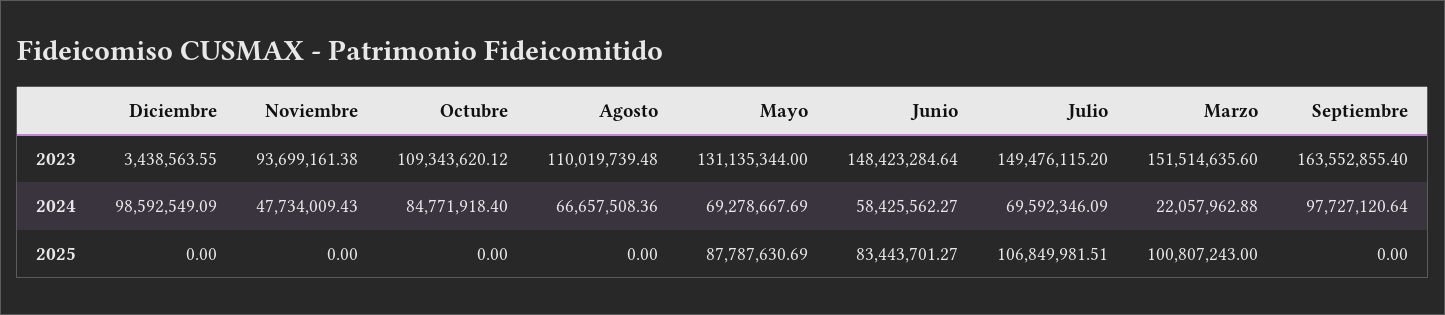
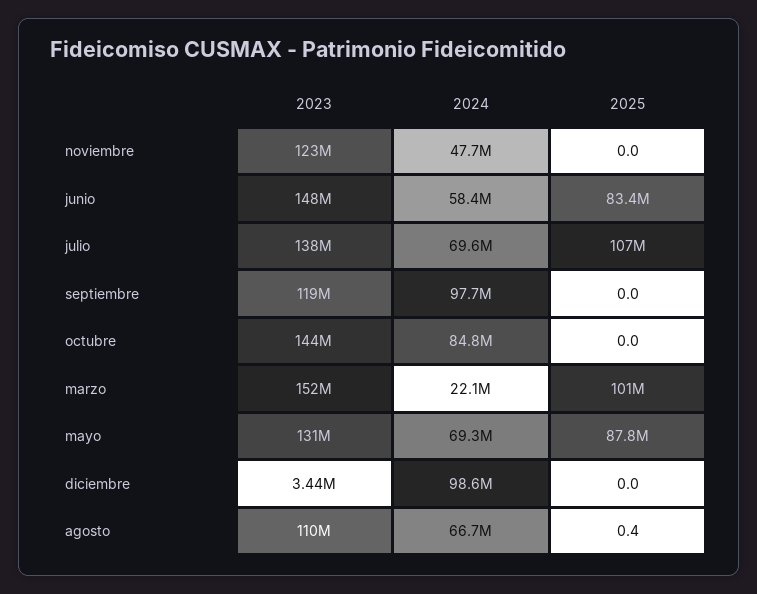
Noviembre, 2023: 93699161.38 -> 123000000
Octubre, 2023: 109343620.12 -> 144000000
Julio, 2023: 149476115.2 -> 138000000
Septiembre, 2023: 163552855.4 -> 119000000
Agosto, 2025: 0 -> 0.4

